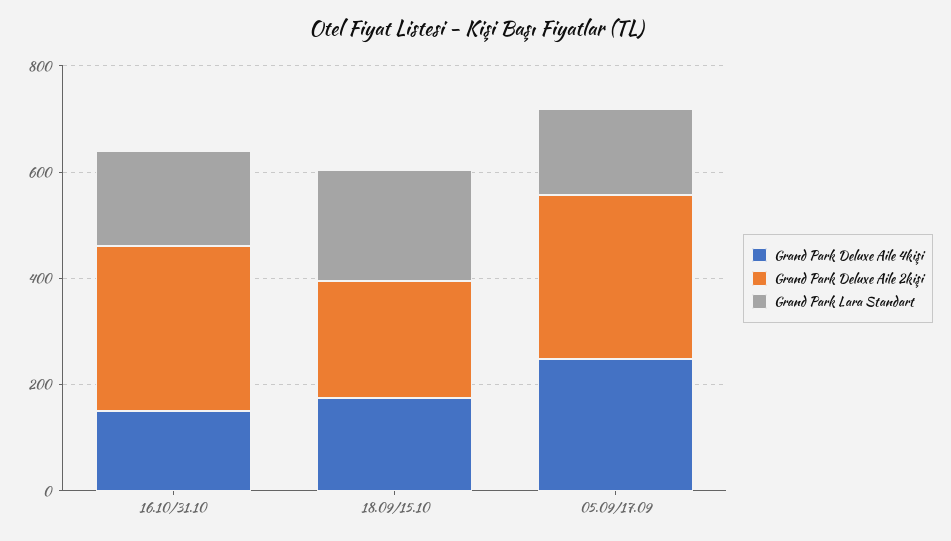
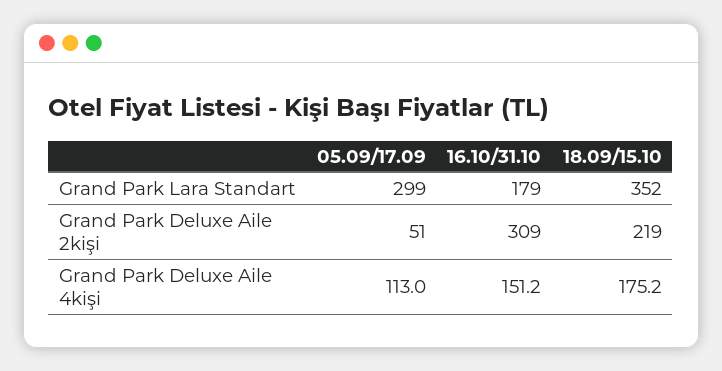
Grand Park Lara Standart, 18.09/15.10: 200 -> 352
Grand Park Deluxe Aile 4kişi, 05.09/17.09: 250 -> 113
Grand Park Deluxe Aile 2kişi, 05.09/17.09: 300 -> 51
Grand Park Lara Standart, 05.09/17.09: 150 -> 299

